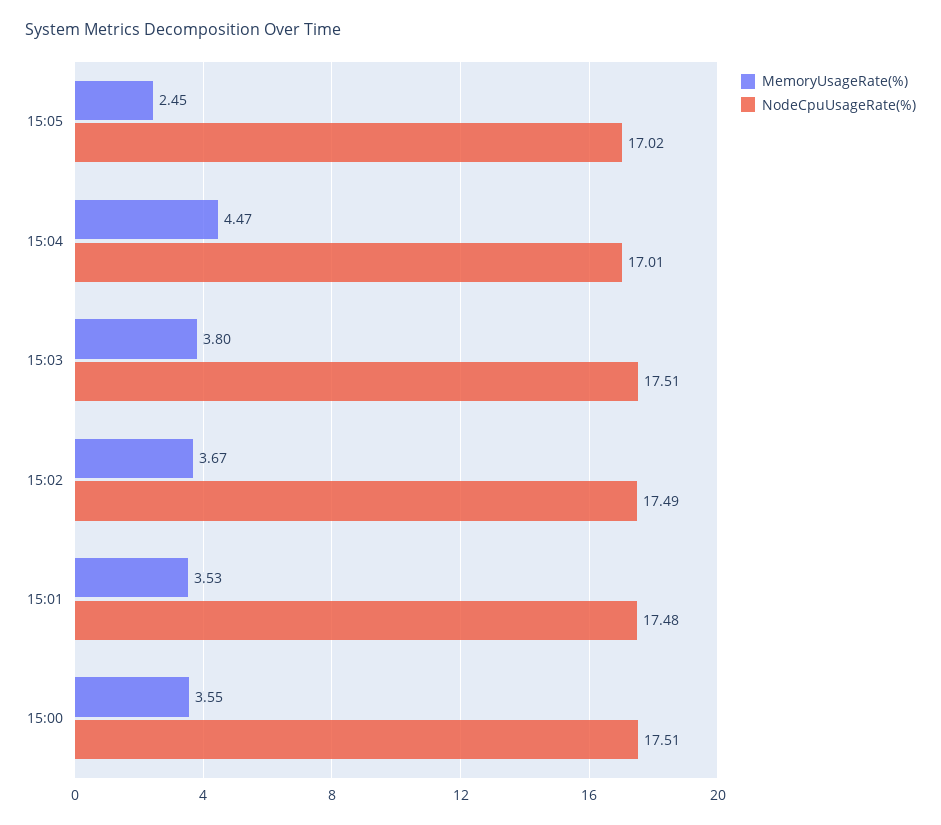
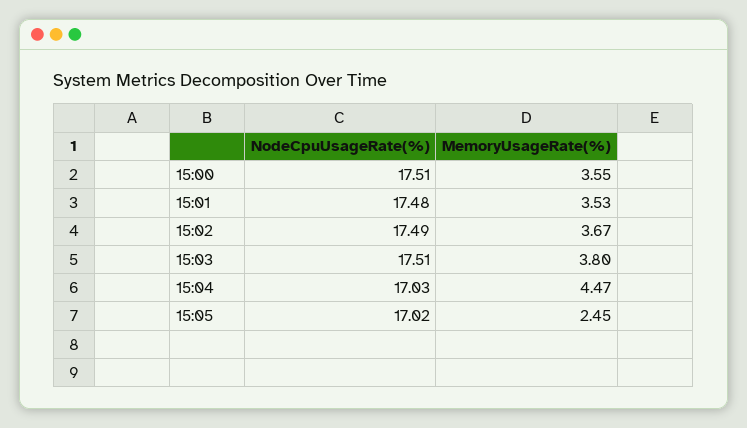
NodeCpuUsageRate(%), 15:04: 17.01 -> 17.03

